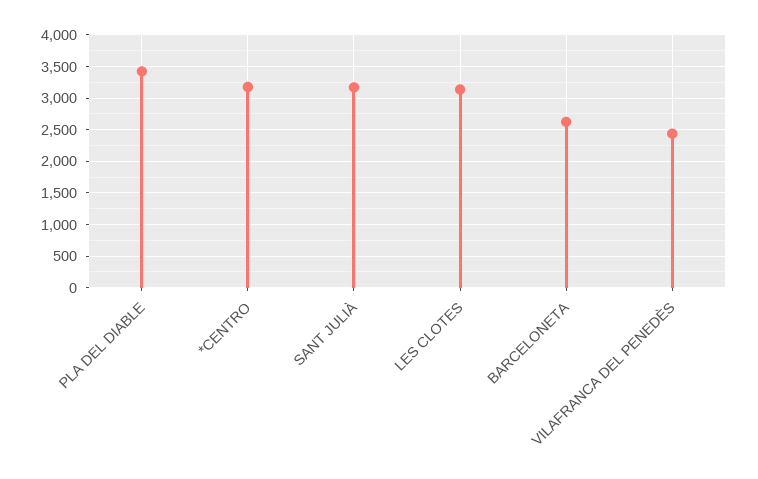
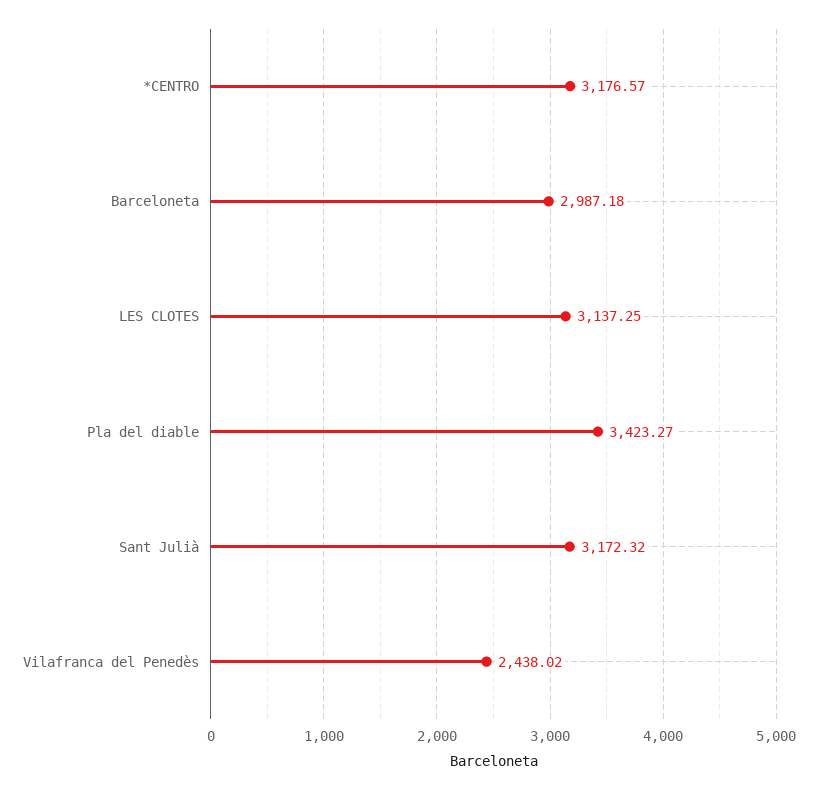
BARCELONETA: 2600 -> 2987.18

